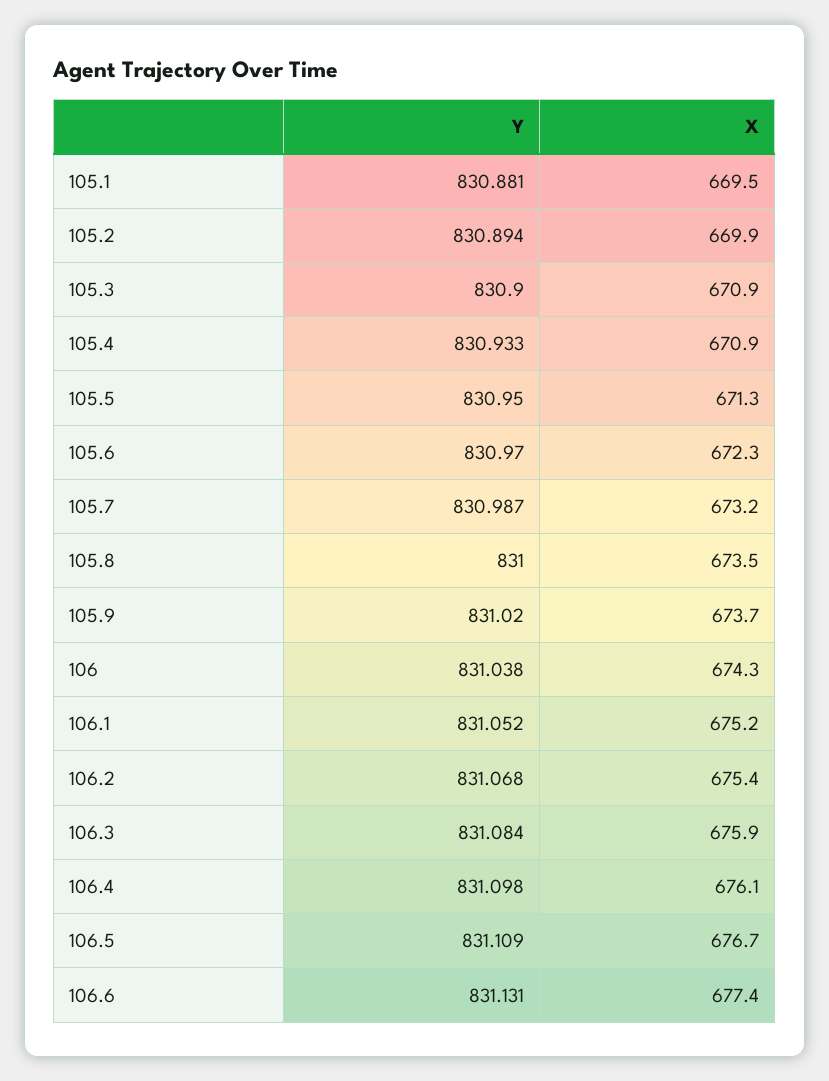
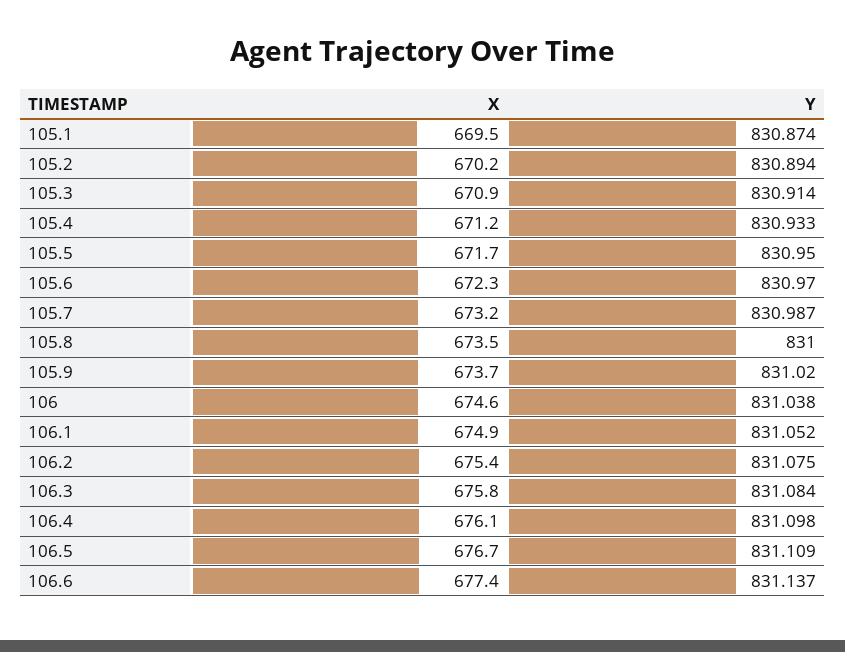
Y, 105.1: 830.881 -> 830.874
X, 105.2: 669.9 -> 670.2
Y, 105.3: 830.9 -> 830.914
X, 105.4: 670.9 -> 671.2
X, 105.5: 671.3 -> 671.7
X, 106: 674.3 -> 674.6
X, 106.1: 675.2 -> 674.9
Y, 106.2: 831.068 -> 831.075
X, 106.3: 675.9 -> 675.8
Y, 106.6: 831.131 -> 831.137

